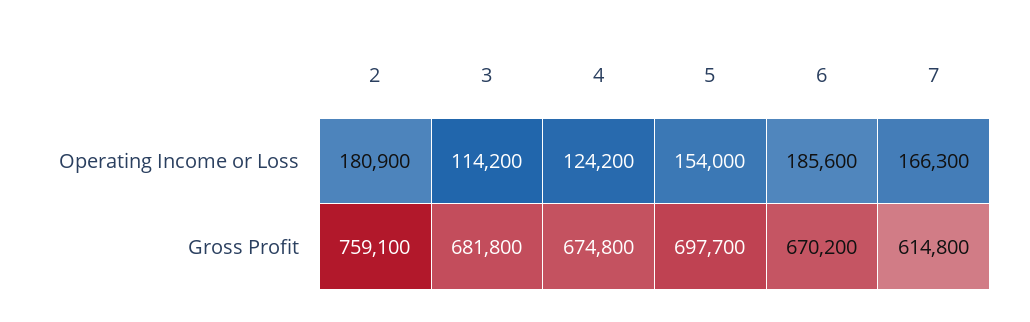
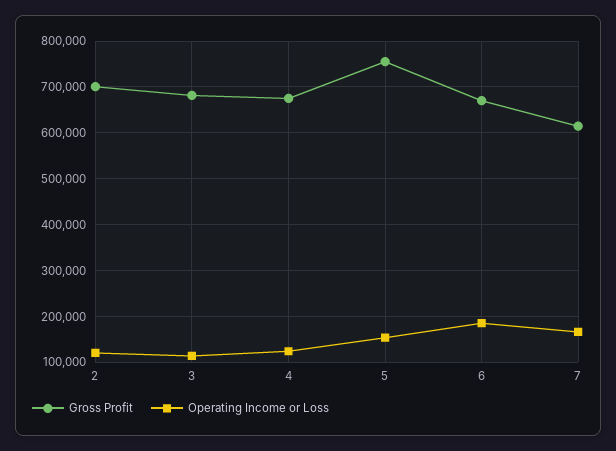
Operating Income or Loss, 2: 180900 -> 120000
Gross Profit, 2: 759100 -> 700000
Gross Profit, 5: 697700 -> 760000

